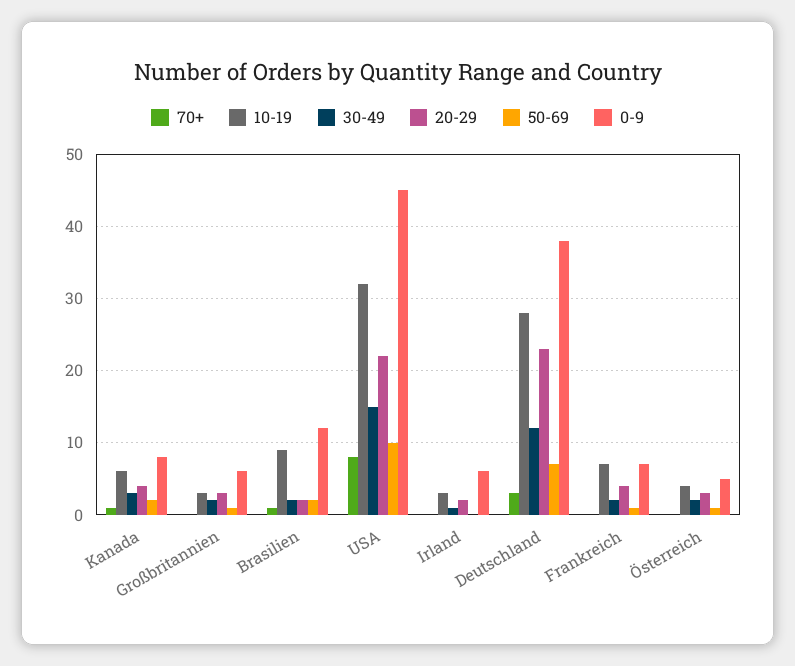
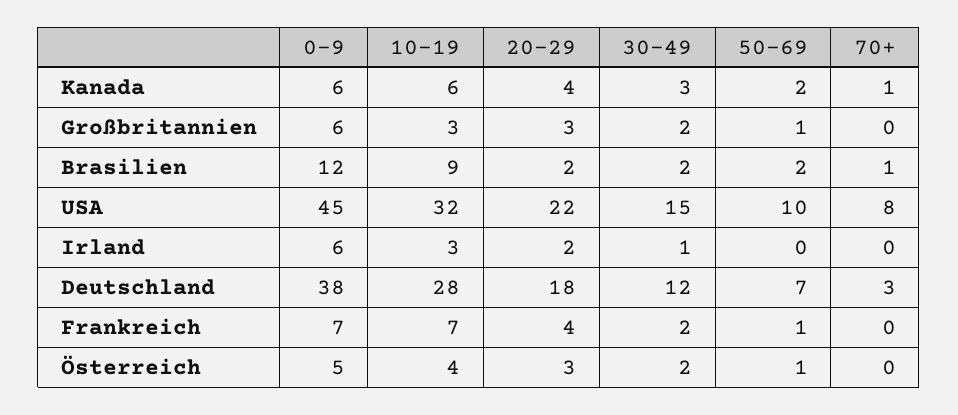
0-9, Kanada: 8 -> 6
20-29, Deutschland: 23 -> 18

